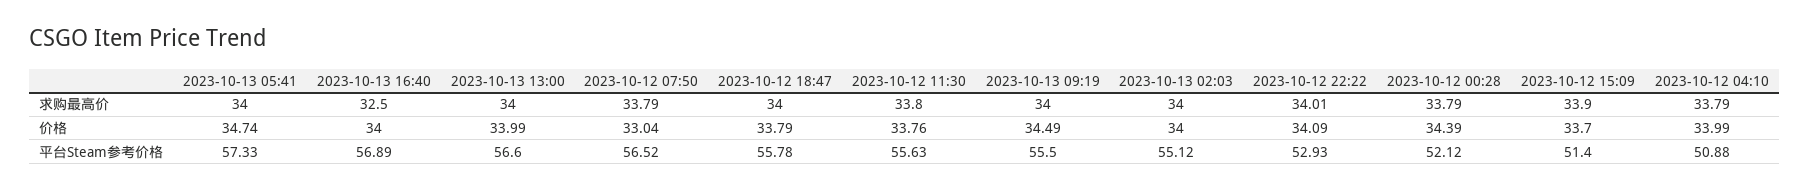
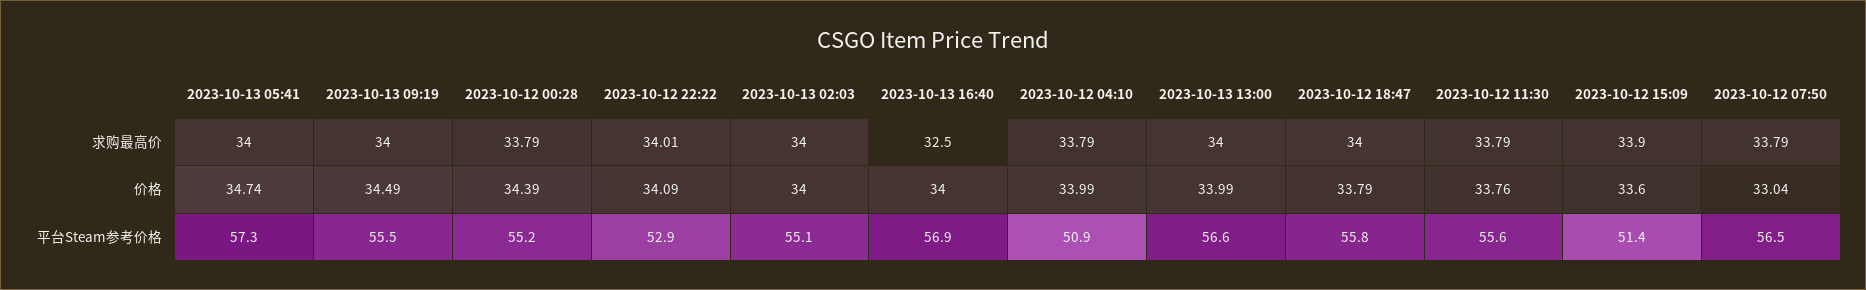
2023-10-12 11:30, 求购最高价: 33.8 -> 33.79
2023-10-12 15:09, 价格: 33.7 -> 33.6
2023-10-12 00:28, 平台Steam参考价格: 52.12 -> 55.2

